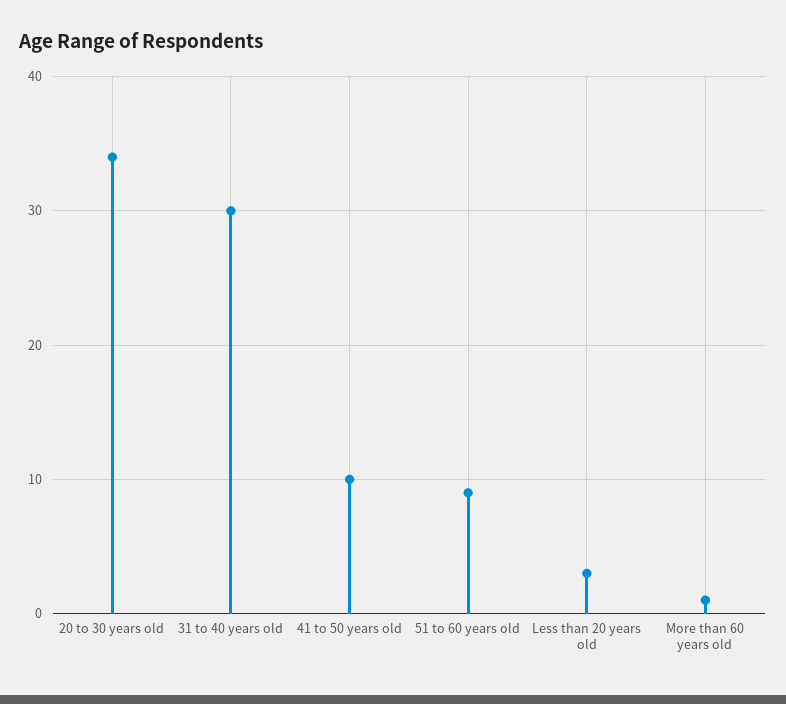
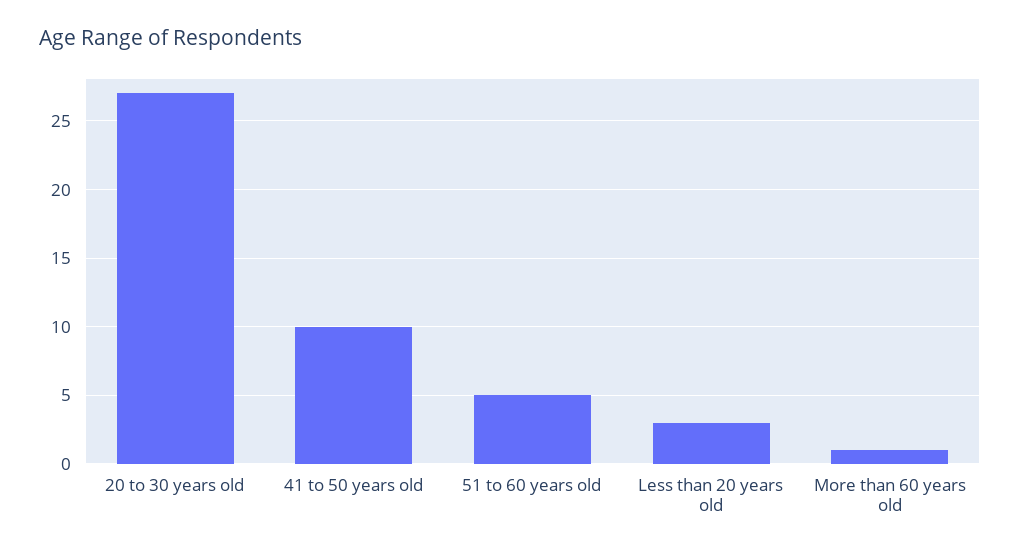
20 to 30 years old: 34 -> 27
31 to 40 years old: 30 -> none
51 to 60 years old: 9 -> 5

